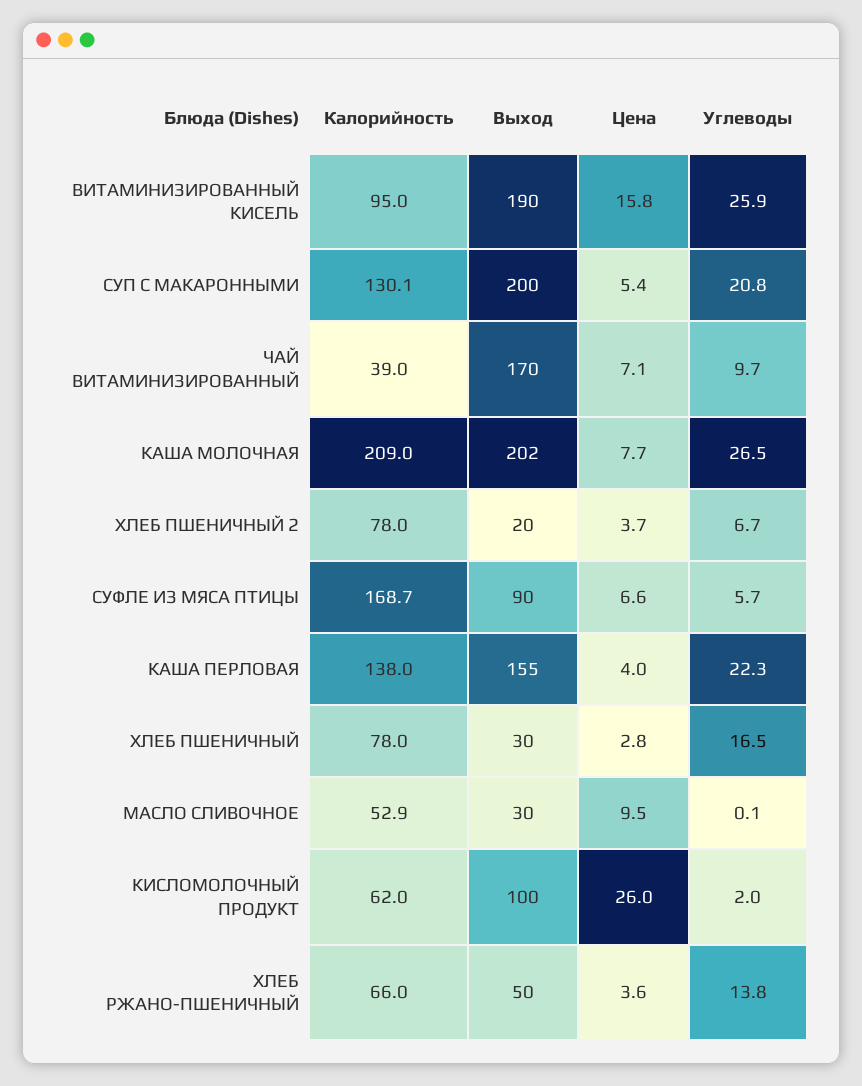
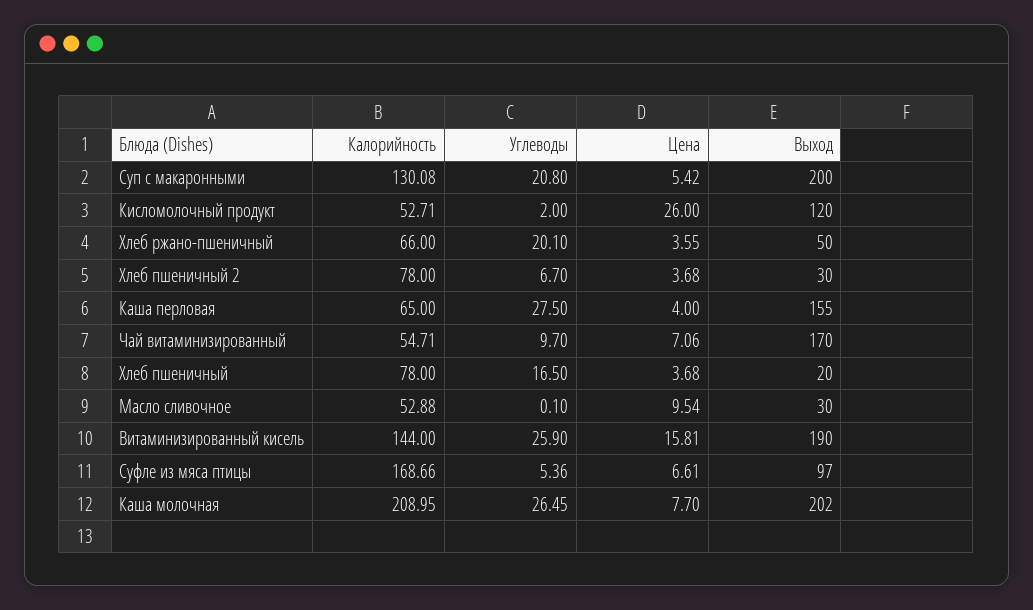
Калорийность, ВИТАМИНИЗИРОВАННЫЙ КИСЕЛЬ: 95 -> 144
Калорийность, ЧАЙ ВИТАМИНИЗИРОВАННЫЙ: 39 -> 54.71
Выход, ХЛЕБ ПШЕНИЧНЫЙ 2: 20 -> 30
Выход, СУФЛЕ ИЗ МЯСА ПТИЦЫ: 90 -> 97
Углеводы, СУФЛЕ ИЗ МЯСА ПТИЦЫ: 5.7 -> 5.36
Калорийность, КАША ПЕРЛОВАЯ: 138 -> 65
Углеводы, КАША ПЕРЛОВАЯ: 22.3 -> 27.5
Выход, ХЛЕБ ПШЕНИЧНЫЙ: 30 -> 20
Цена, ХЛЕБ ПШЕНИЧНЫЙ: 2.8 -> 3.68
Калорийность, КИСЛОМОЛОЧНЫЙ ПРОДУКТ: 62 -> 52.71
Выход, КИСЛОМОЛОЧНЫЙ ПРОДУКТ: 100 -> 120
Углеводы, ХЛЕБ РЖАНО-ПШЕНИЧНЫЙ: 13.8 -> 20.1

